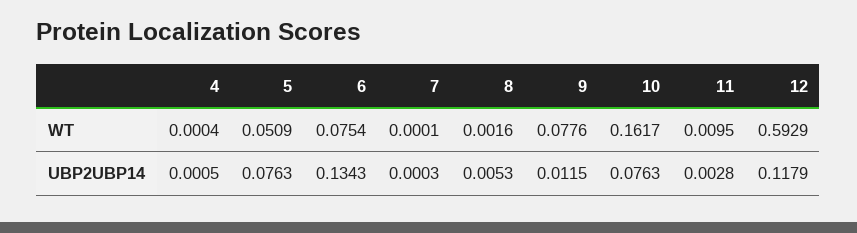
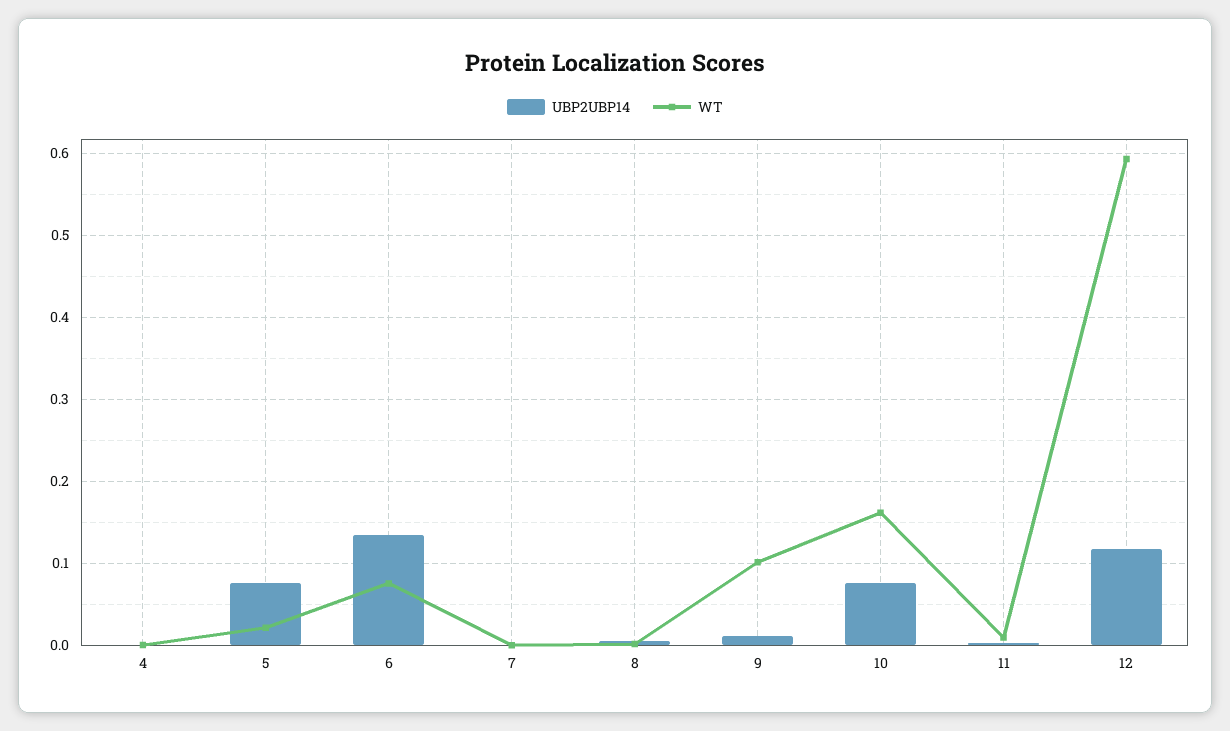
WT, 5: 0.0509 -> 0.02
WT, 9: 0.0776 -> 0.1

